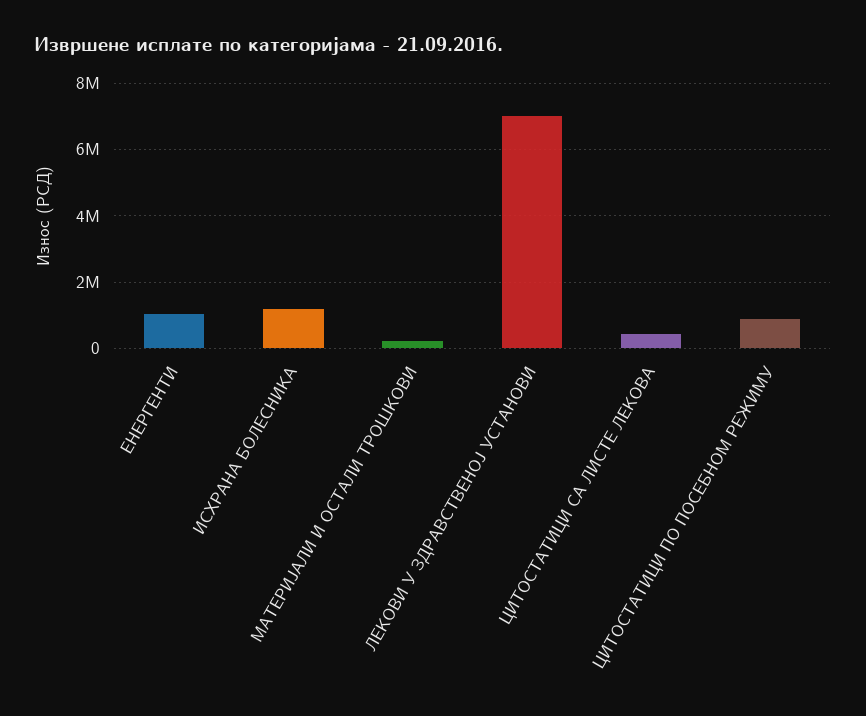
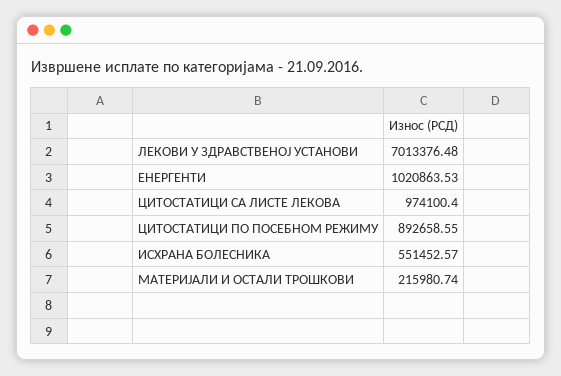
ИСХРАНА БОЛЕСНИКА: 1200000 -> 551452.57
ЦИТОСТАТИЦИ СА ЛИСТЕ ЛЕКОВА: 400000 -> 974100.4

